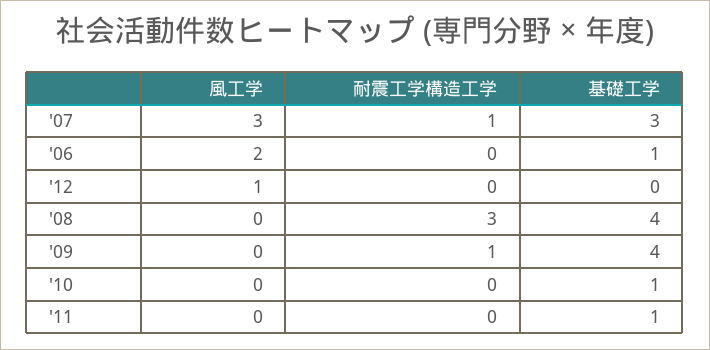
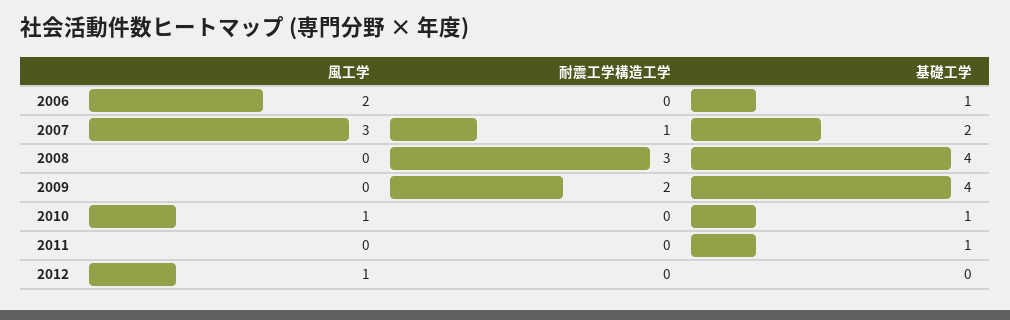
基礎工学, '07: 3 -> 2
耐震工学構造工学, '09: 1 -> 2
風工学, '10: 0 -> 1

